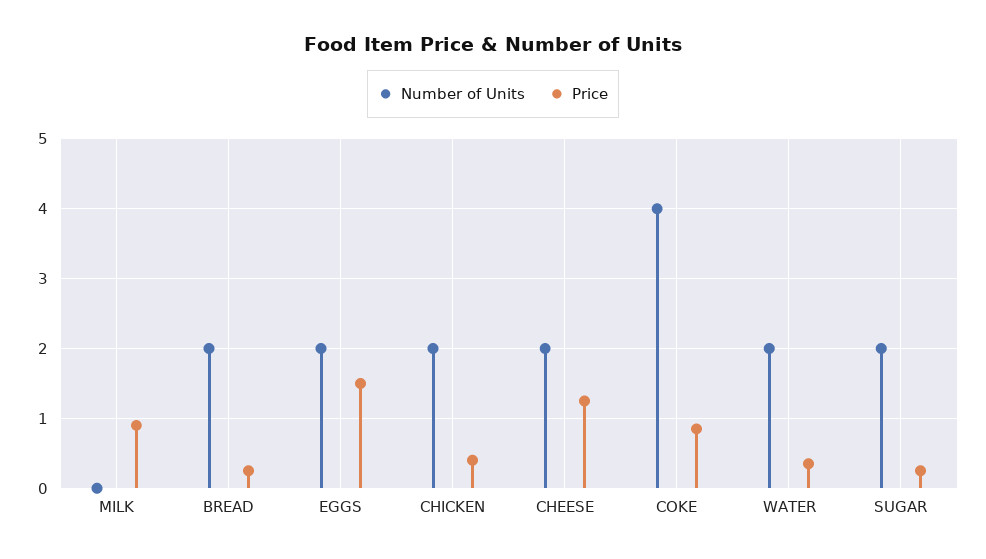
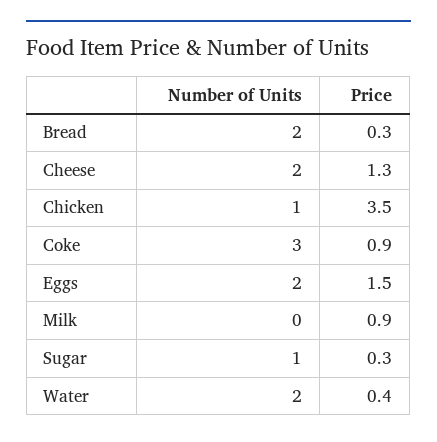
Number of Units, CHICKEN: 2 -> 1
Price, CHICKEN: 0.4 -> 3.5
Number of Units, COKE: 4 -> 3
Number of Units, SUGAR: 2 -> 1

